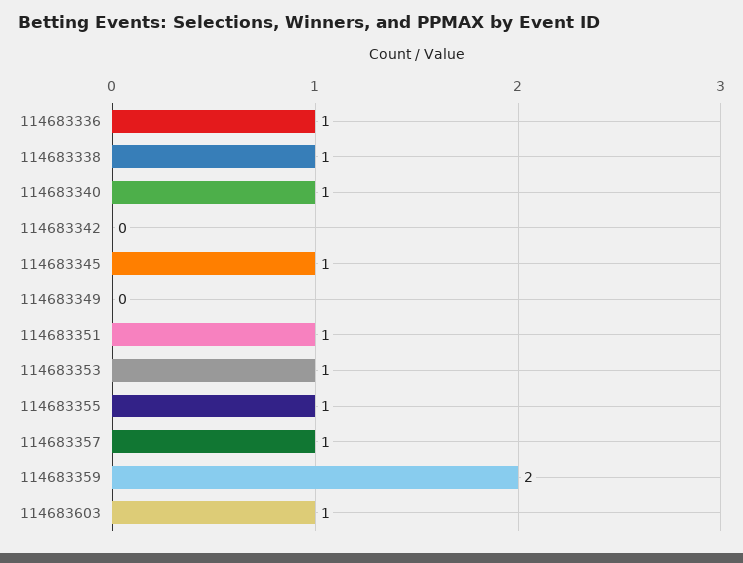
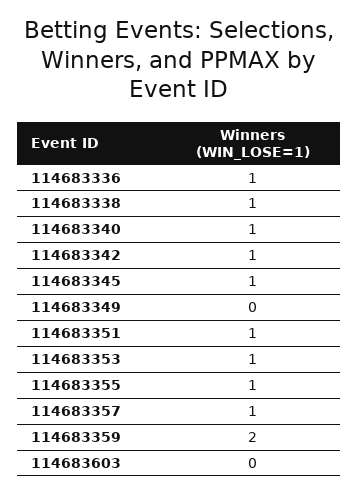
114683342: 0 -> 1
114683603: 1 -> 0

